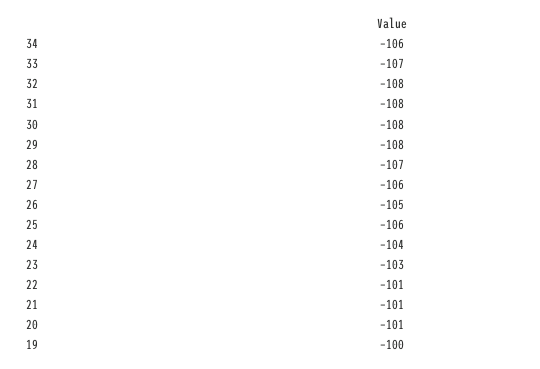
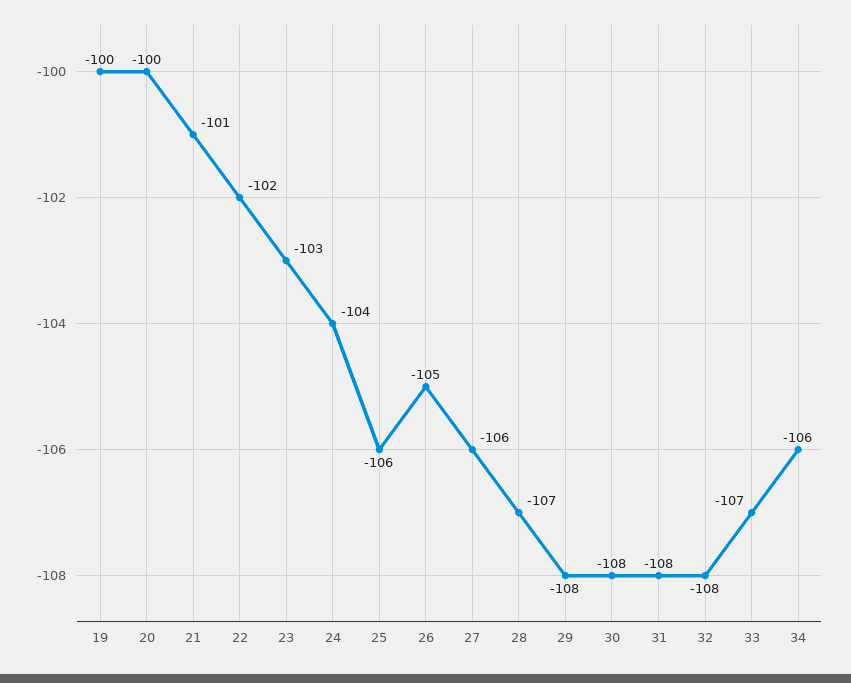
22: -101 -> -102
20: -101 -> -100

